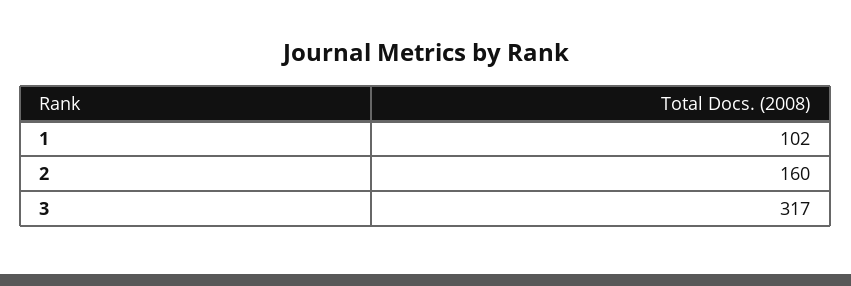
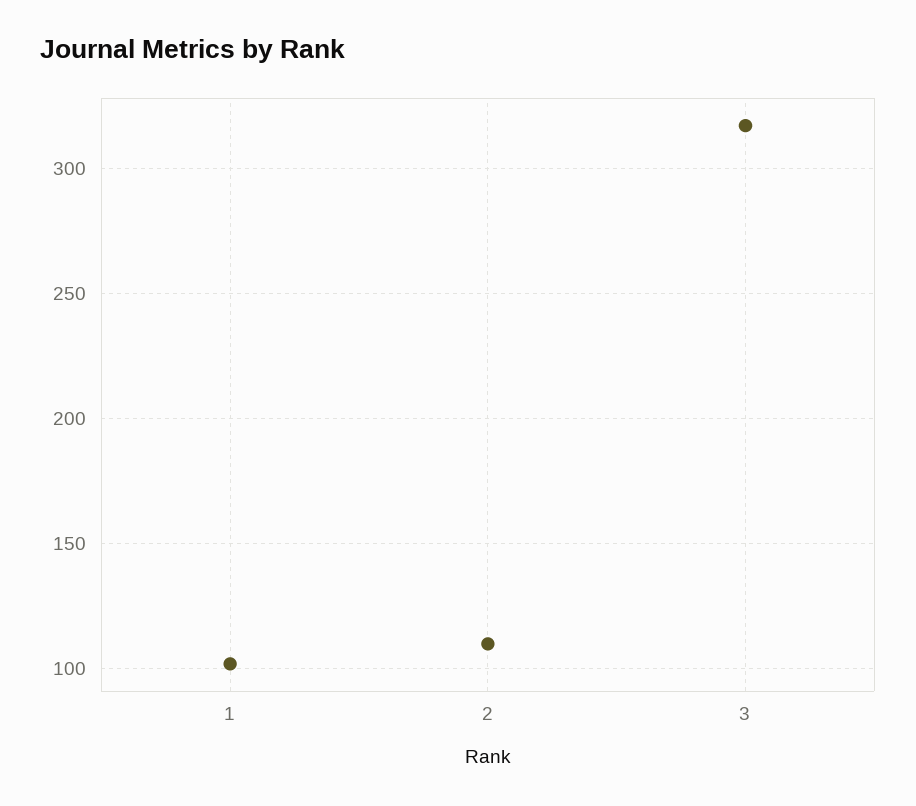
2: 160 -> 110

